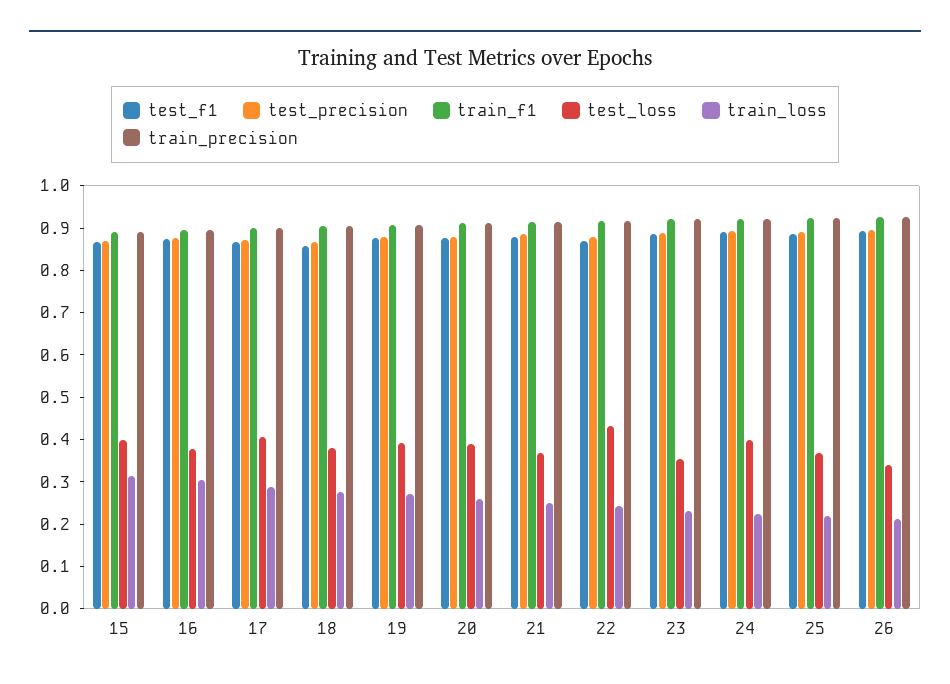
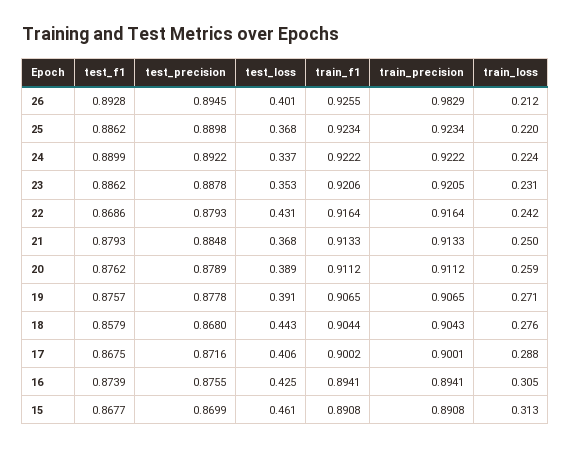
test_loss, 15: 0.4 -> 0.461
test_loss, 16: 0.38 -> 0.425
test_loss, 18: 0.38 -> 0.443
test_loss, 24: 0.4 -> 0.337
test_loss, 26: 0.34 -> 0.401
train_precision, 26: 0.92 -> 0.9829

